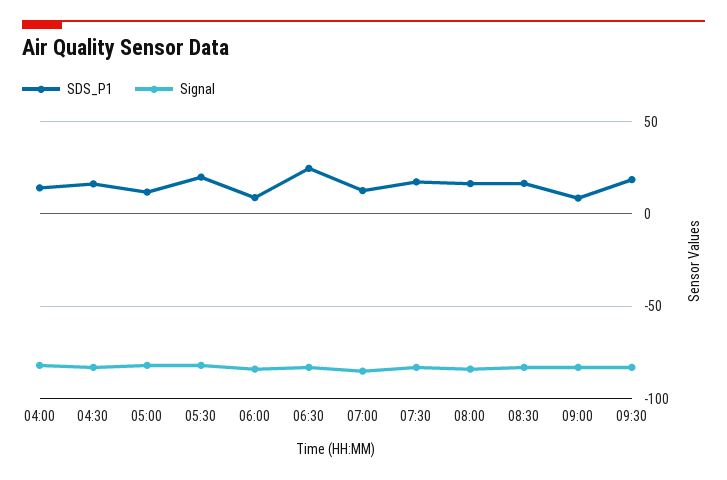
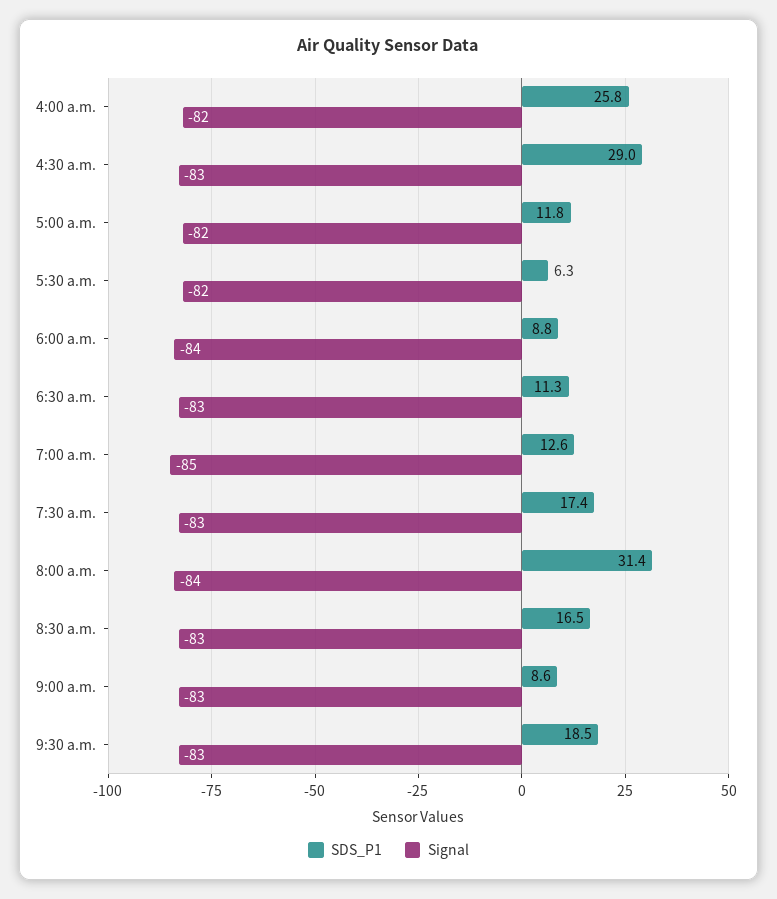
SDS_P1, 04:00: 15 -> 25.8
SDS_P1, 04:30: 15 -> 29
SDS_P1, 05:30: 20 -> 6.3
SDS_P1, 06:30: 25 -> 11.3
SDS_P1, 08:00: 15 -> 31.4

